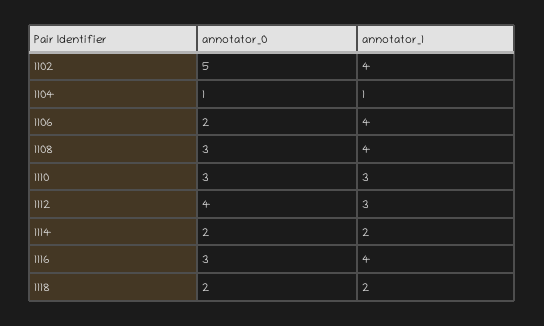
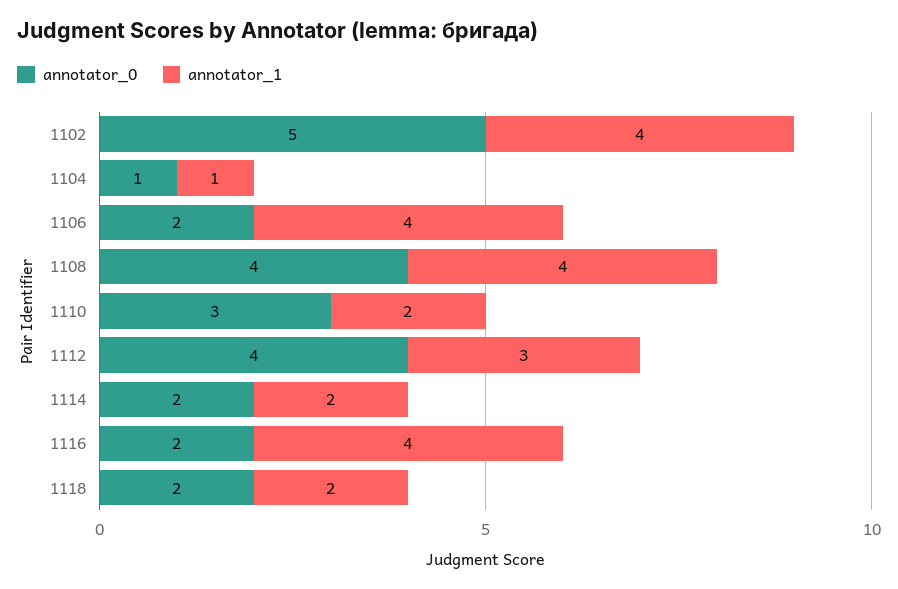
annotator_0, 1108: 3 -> 4
annotator_1, 1110: 3 -> 2
annotator_0, 1116: 3 -> 2

